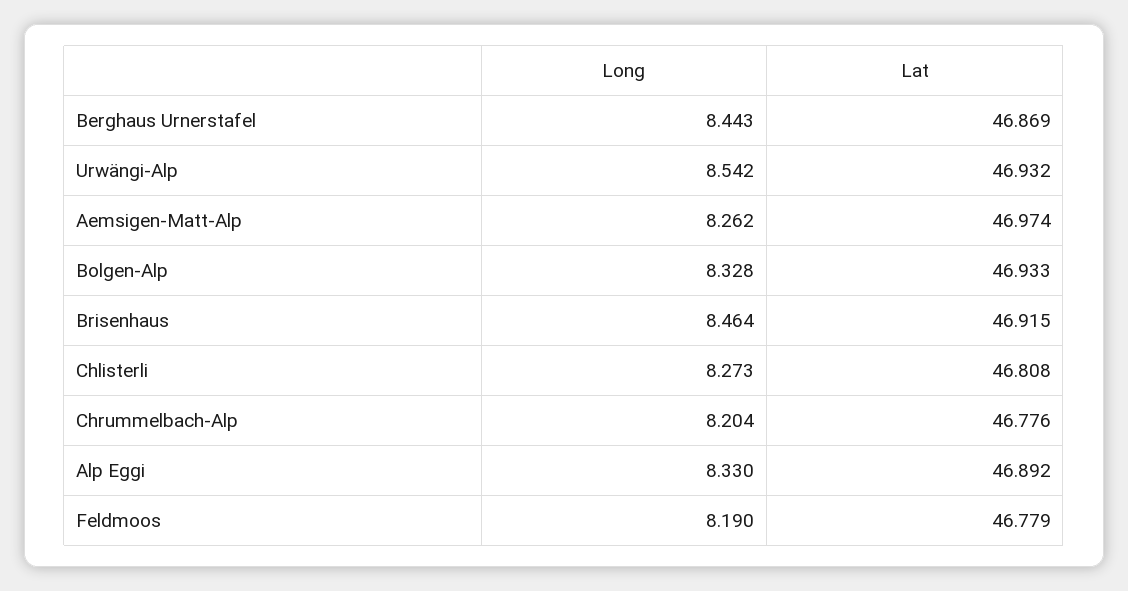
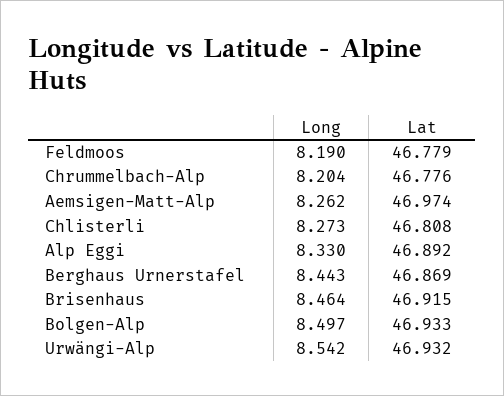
Long, Bolgen-Alp: 8.328 -> 8.497

